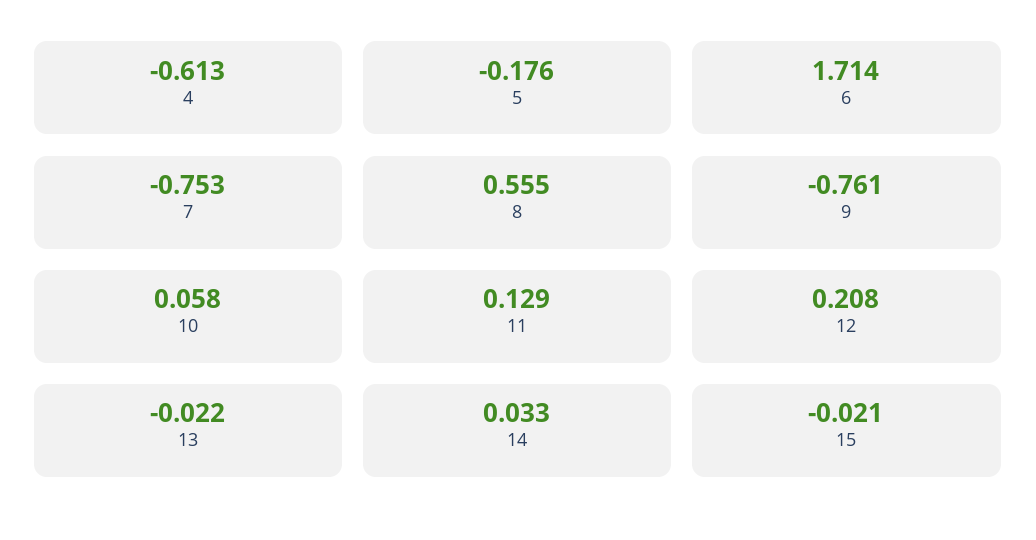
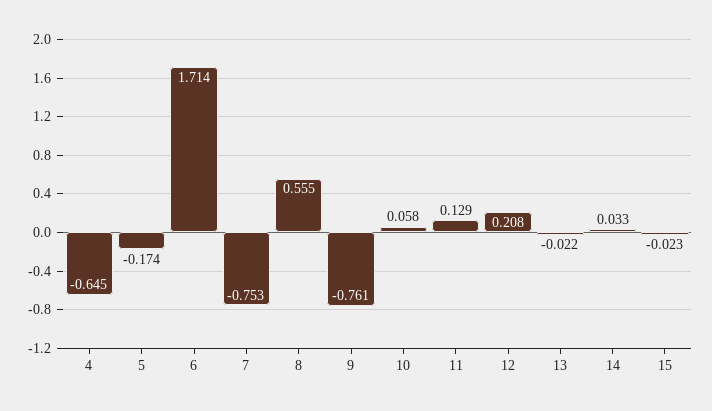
4: -0.613 -> -0.645
5: -0.176 -> -0.174
15: -0.021 -> -0.023

